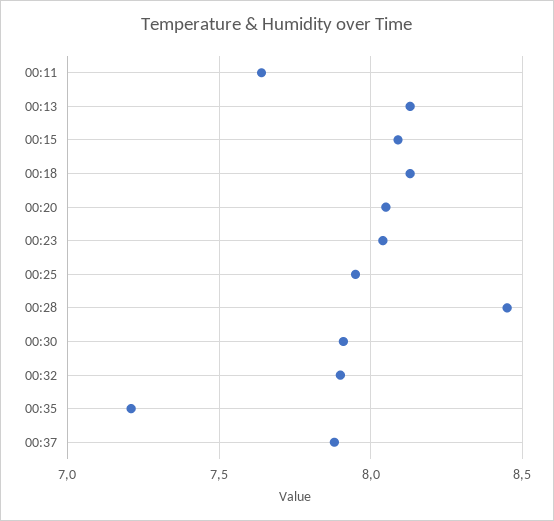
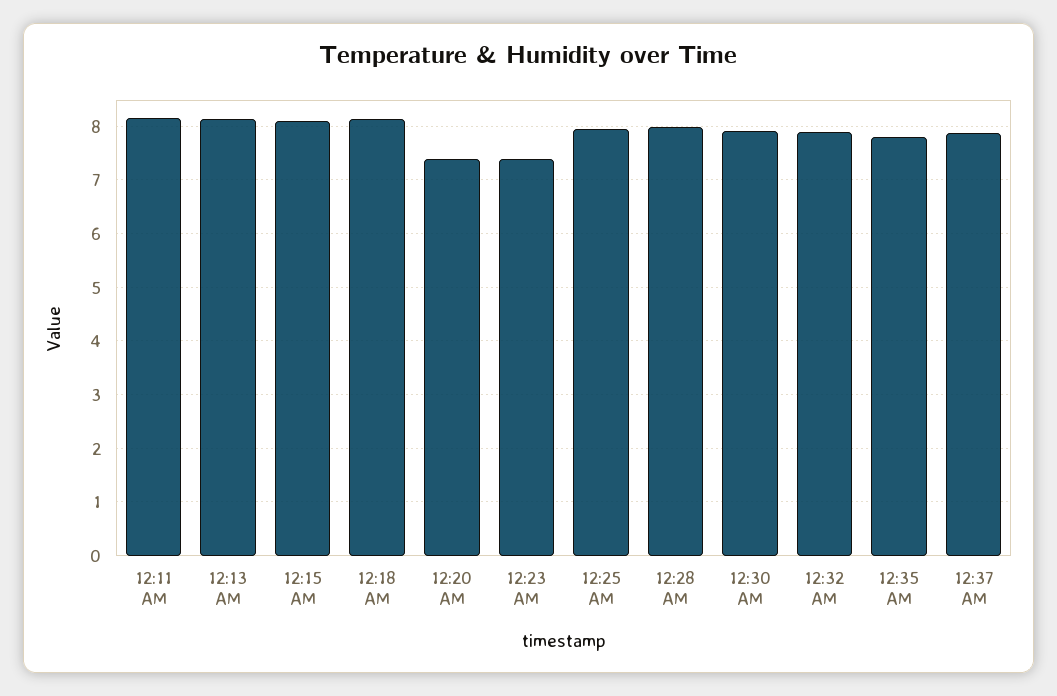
00:11: 7.65 -> 8.2
00:20: 8.05 -> 7.4
00:23: 8.05 -> 7.4
00:28: 8.45 -> 8
00:35: 7.2 -> 7.8

